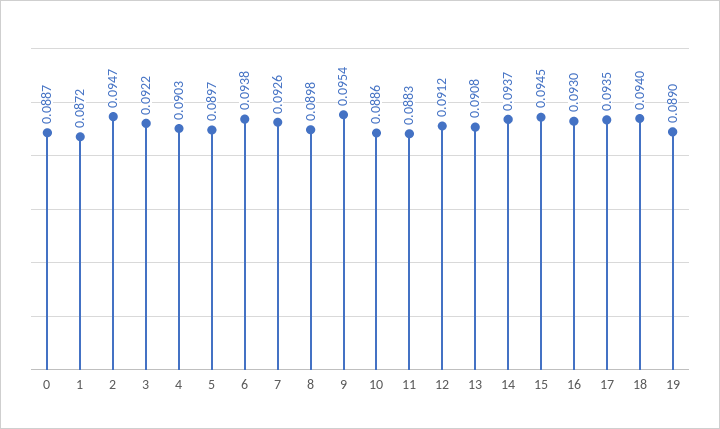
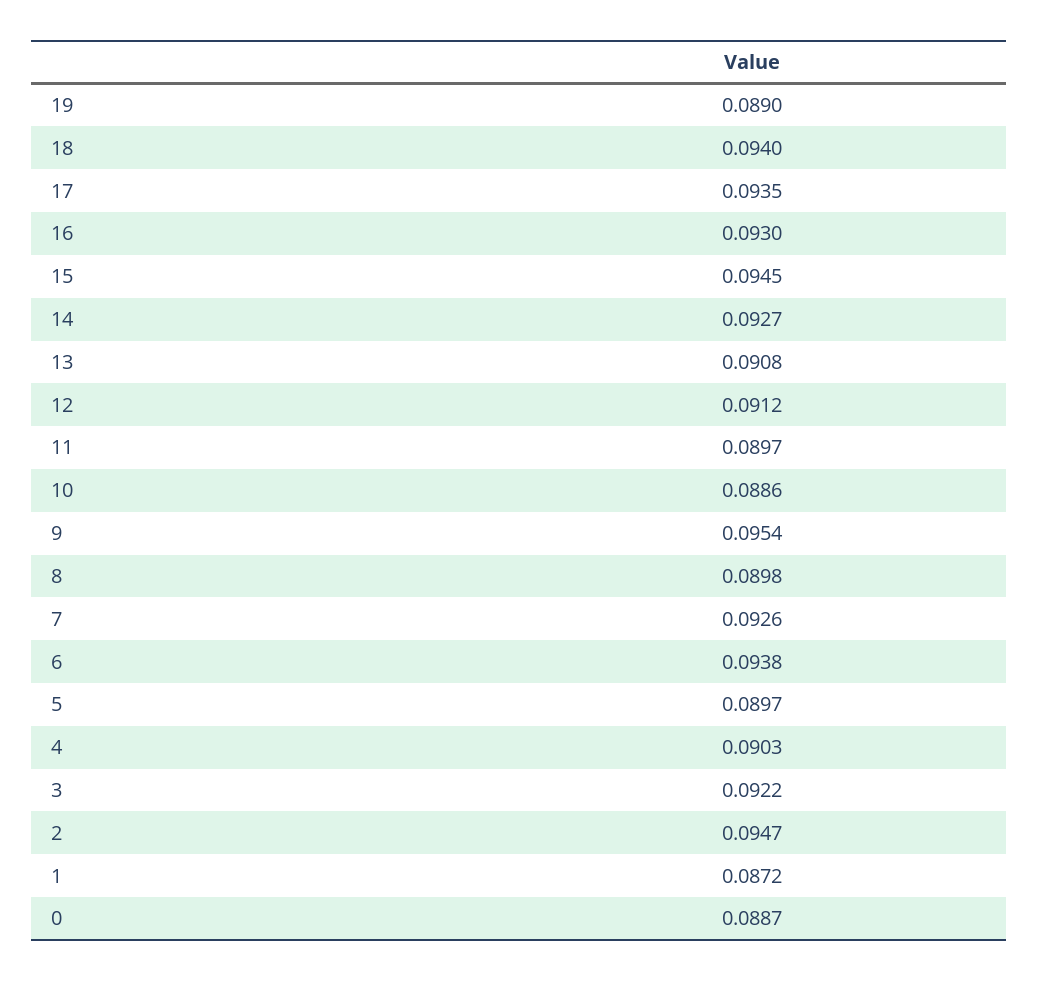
11: 0.0883 -> 0.0897
14: 0.0937 -> 0.0927

